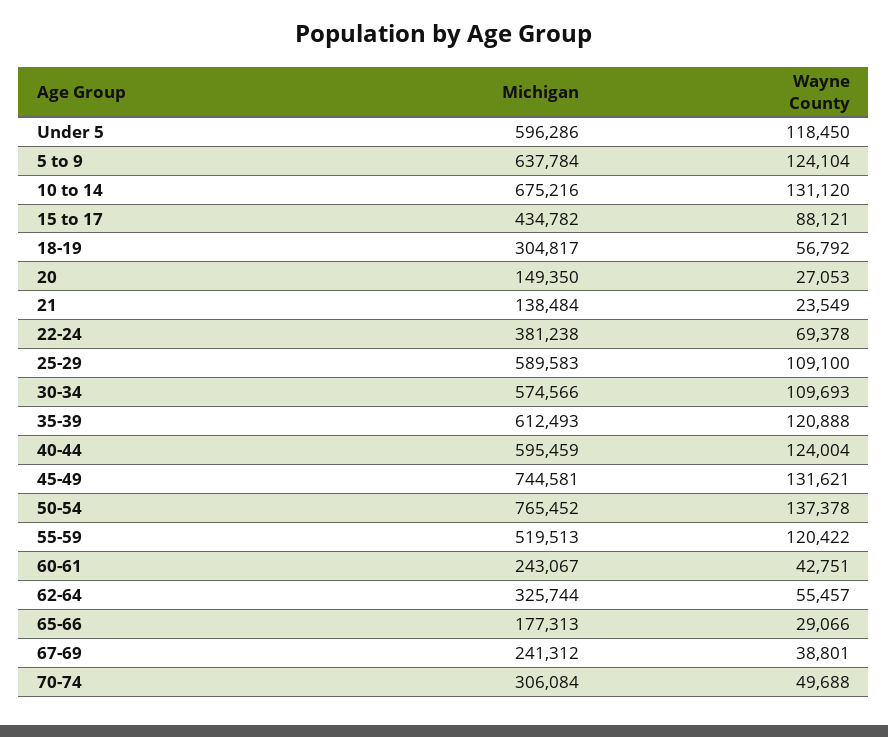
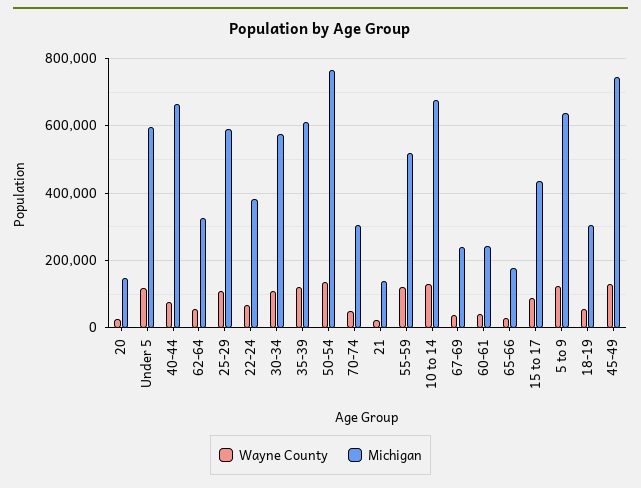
Michigan, 40-44: 595459 -> 660000
Wayne County, 40-44: 124004 -> 80000

